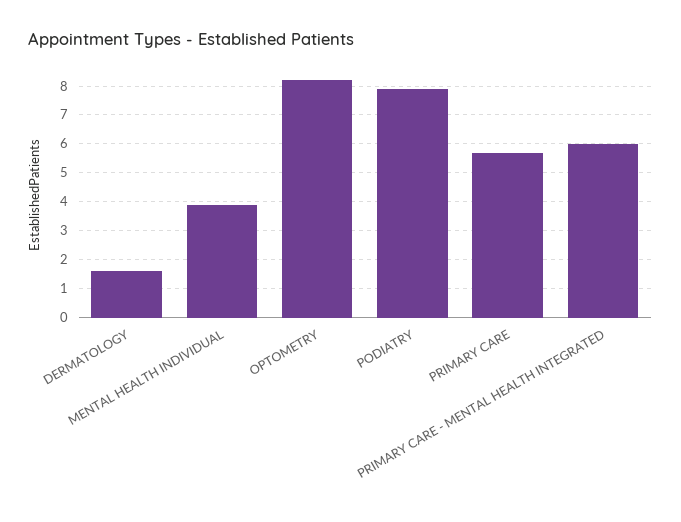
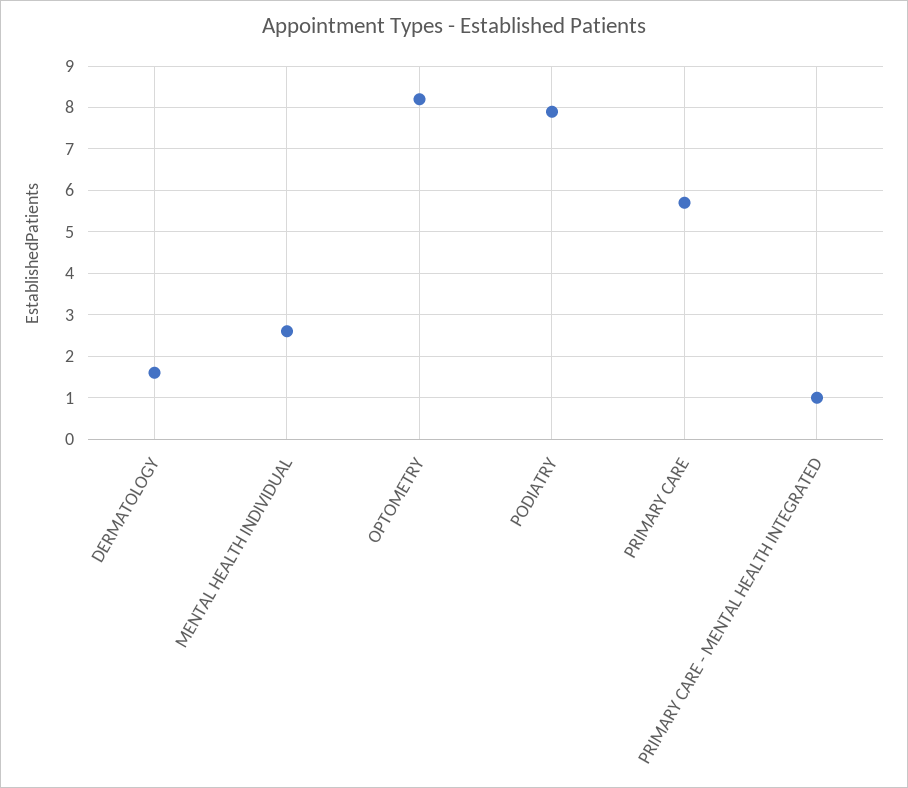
MENTAL HEALTH INDIVIDUAL: 4 -> 2.5
PRIMARY CARE - MENTAL HEALTH INTEGRATED: 6 -> 1

